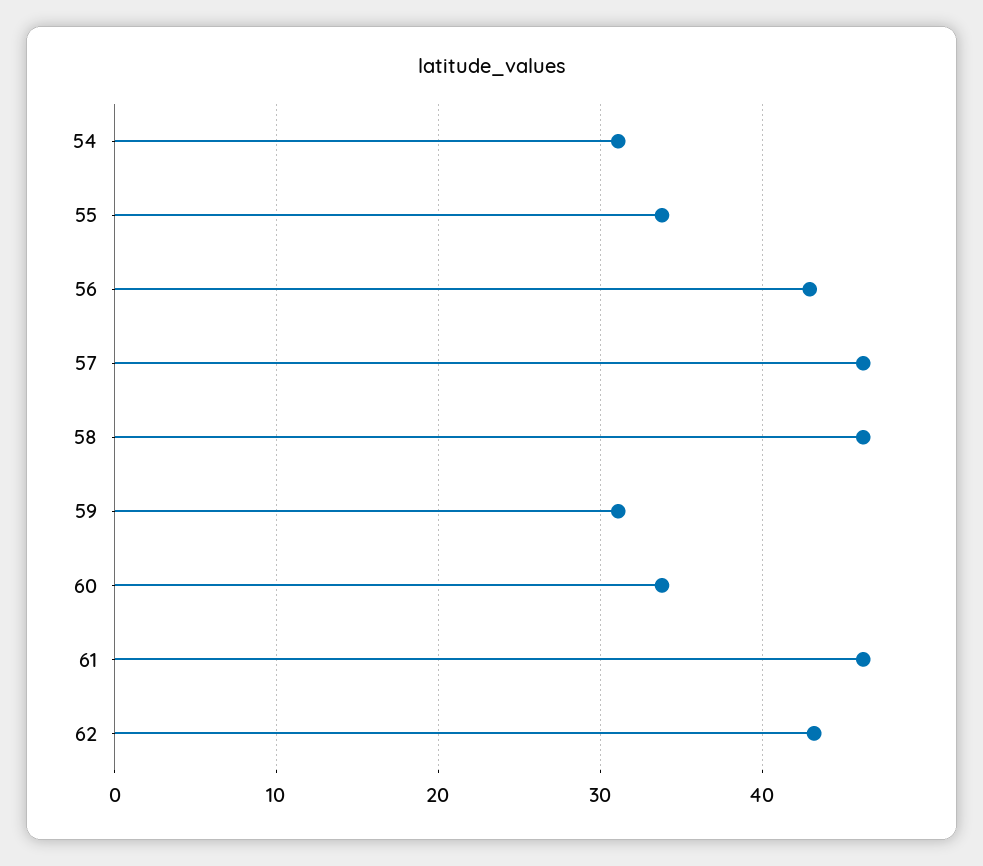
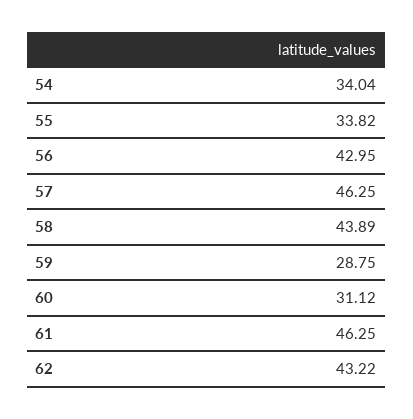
54: 31 -> 34.04
58: 46 -> 43.89
59: 31 -> 28.75
60: 34 -> 31.12

